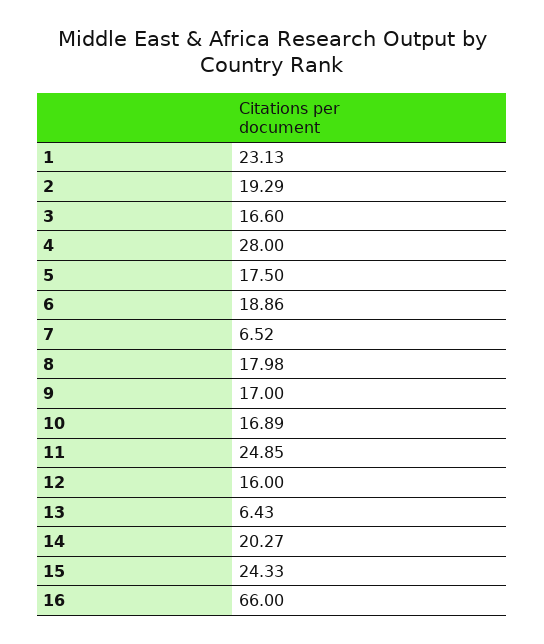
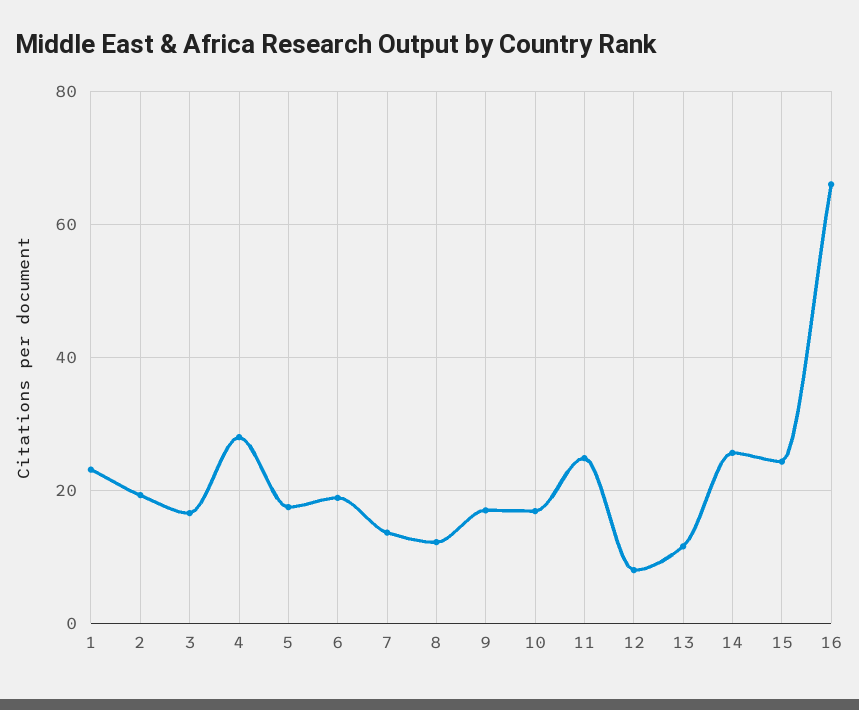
7: 6.52 -> 14
8: 17.98 -> 12
12: 16 -> 8
13: 6.43 -> 12
14: 20.27 -> 26

